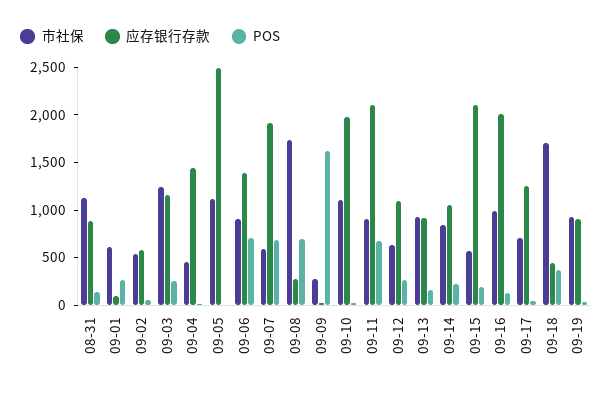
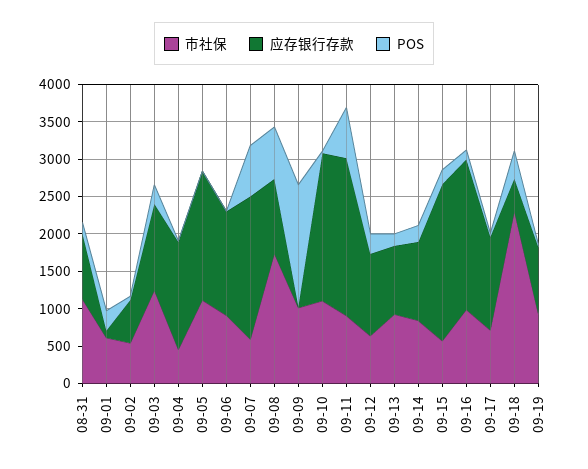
应存银行存款, 09-05: 2500 -> 1750
POS, 09-06: 700 -> 0
应存银行存款, 09-08: 300 -> 1000
市社保, 09-09: 300 -> 1000
市社保, 09-18: 1700 -> 2250

